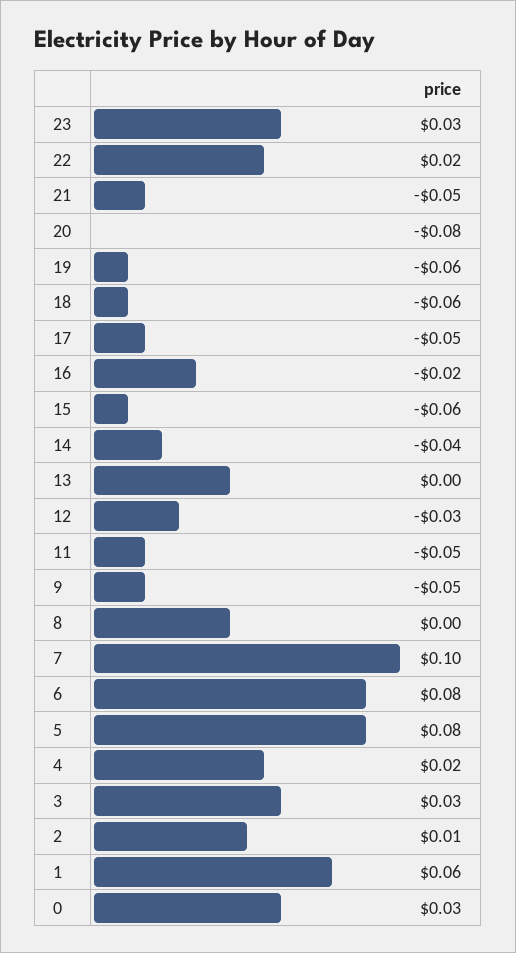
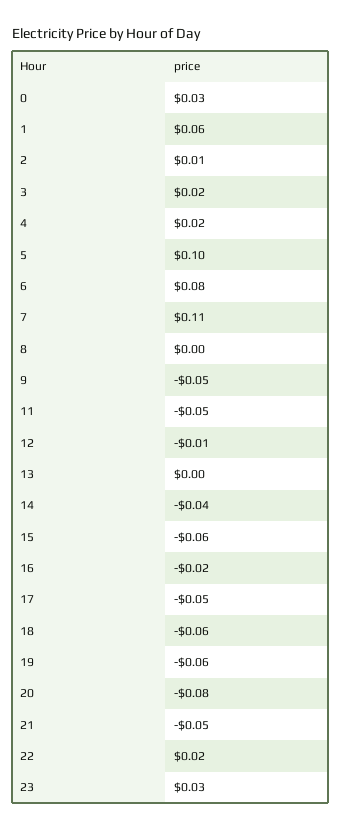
12: -0.03 -> -0.01
7: 0.1 -> 0.11
5: 0.08 -> 0.1
3: 0.03 -> 0.02

